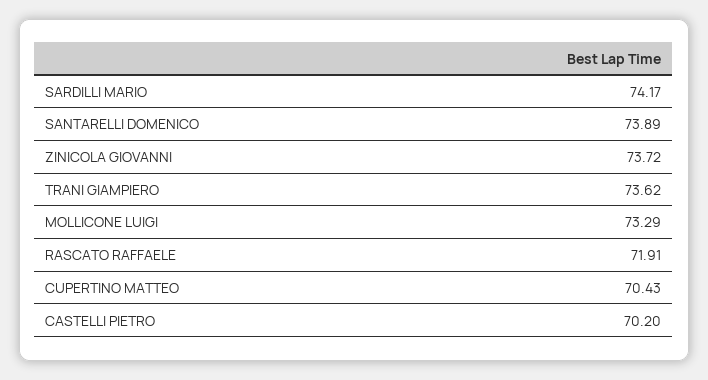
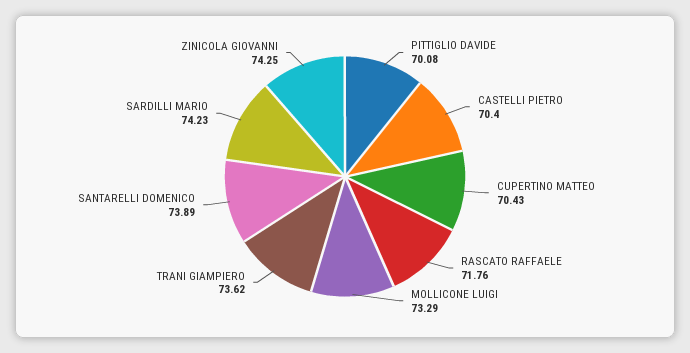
SARDILLI MARIO: 74.17 -> 74.23
ZINICOLA GIOVANNI: 73.72 -> 74.25
RASCATO RAFFAELE: 71.91 -> 71.76
CASTELLI PIETRO: 70.2 -> 70.4
PITTIGLIO DAVIDE: none -> 70.08

